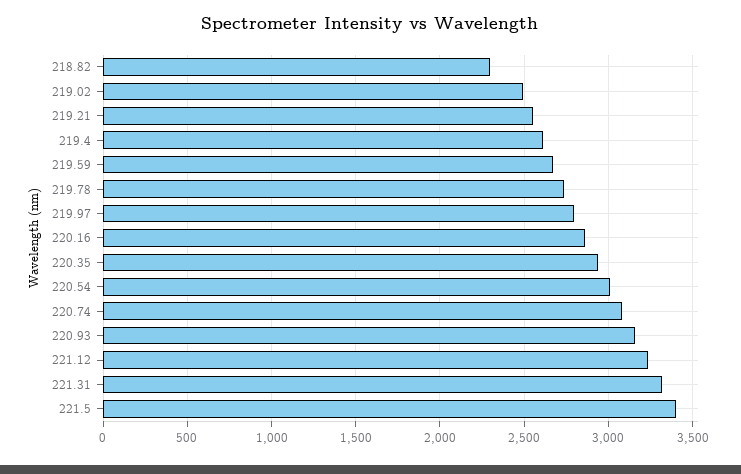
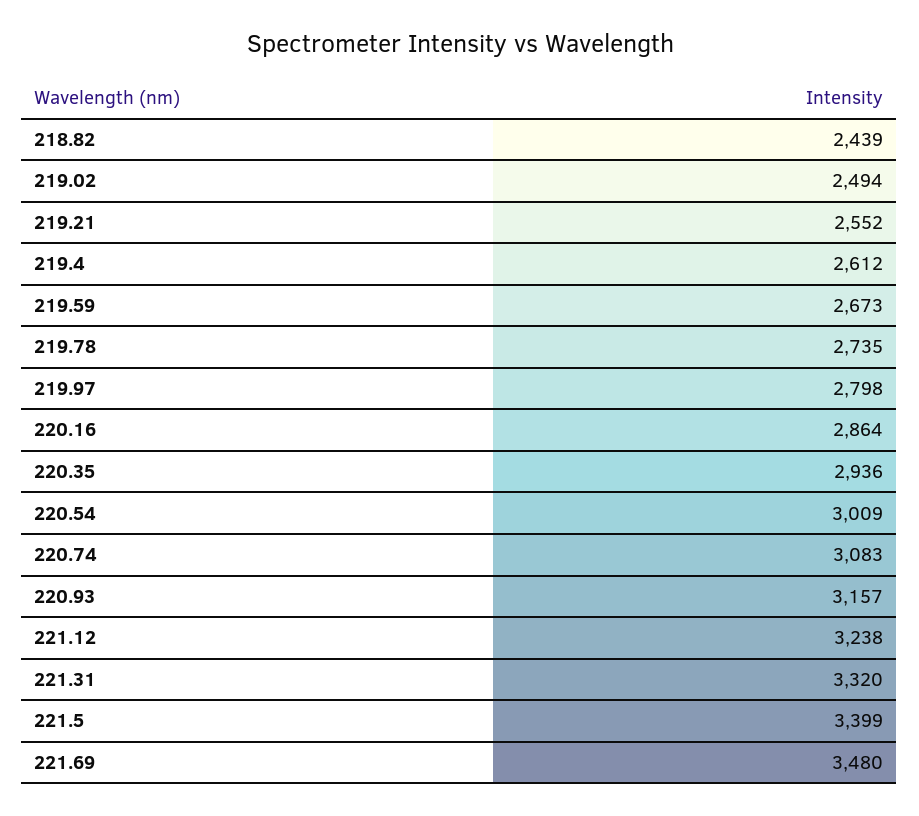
218.82: 2300 -> 2439
221.69: none -> 3480

